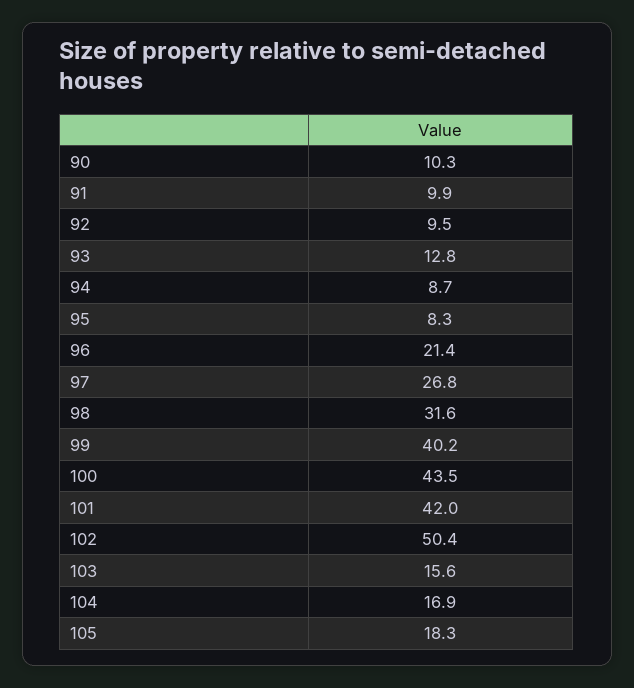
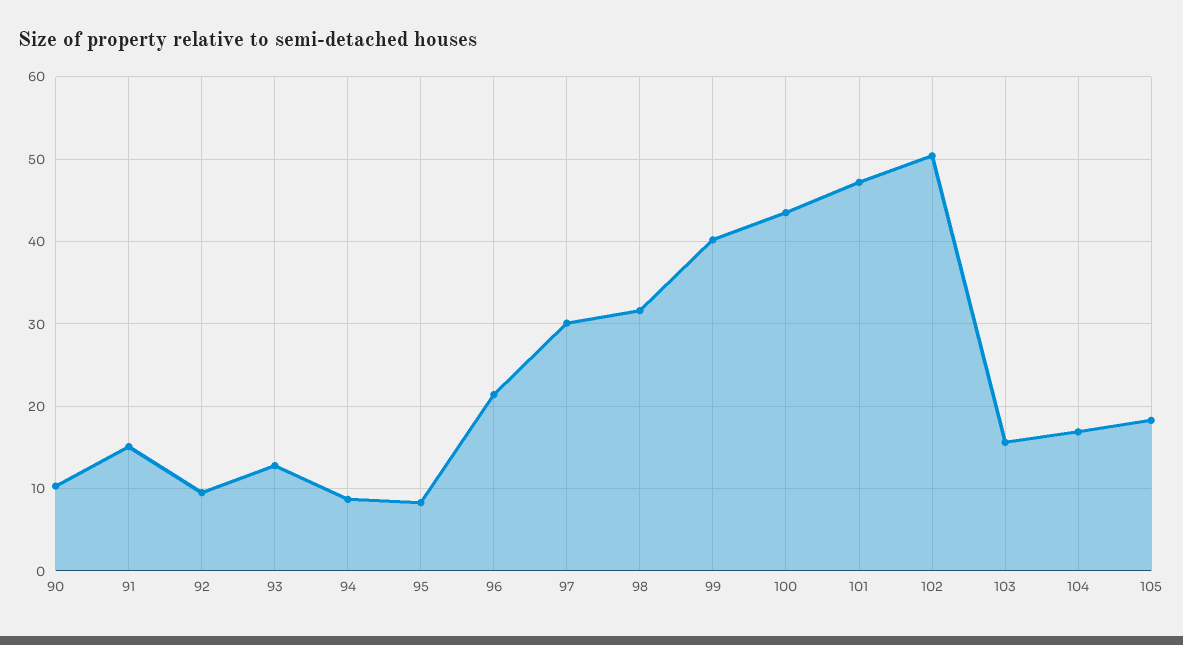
91: 9.9 -> 15
97: 26.8 -> 30
101: 42 -> 47

